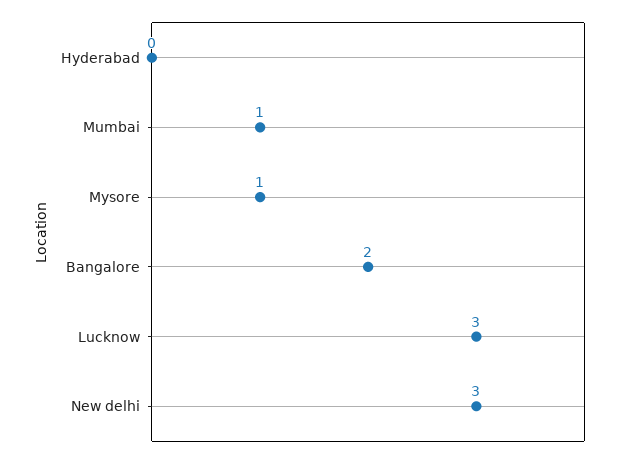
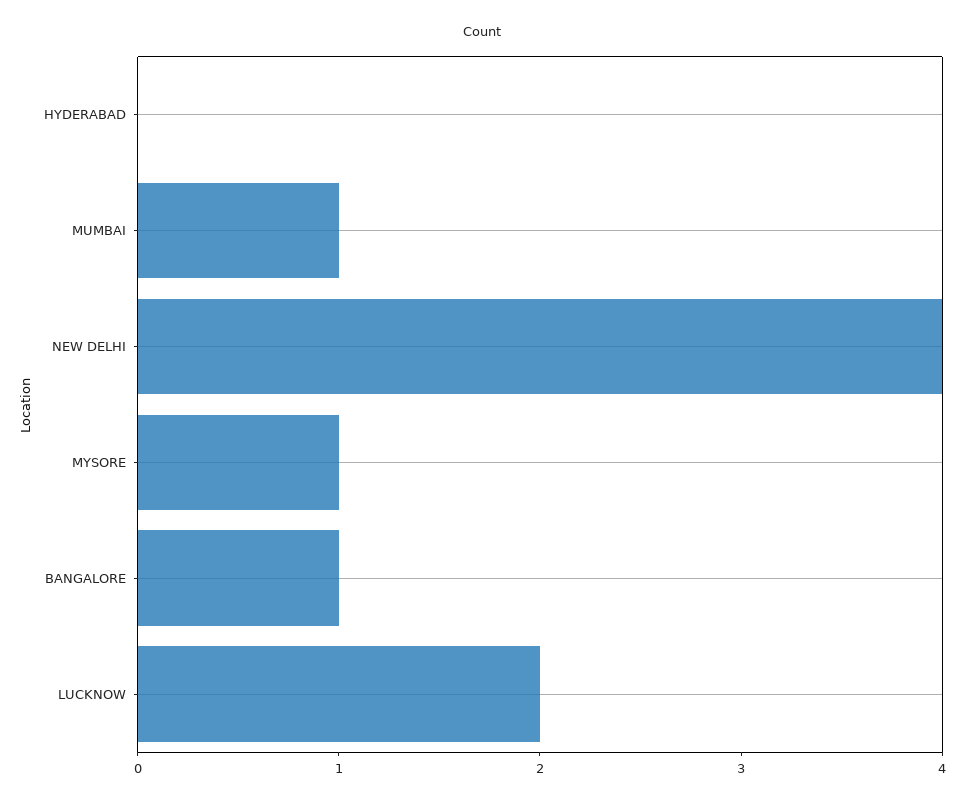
Bangalore: 2 -> 1
Lucknow: 3 -> 2
New delhi: 3 -> 4

